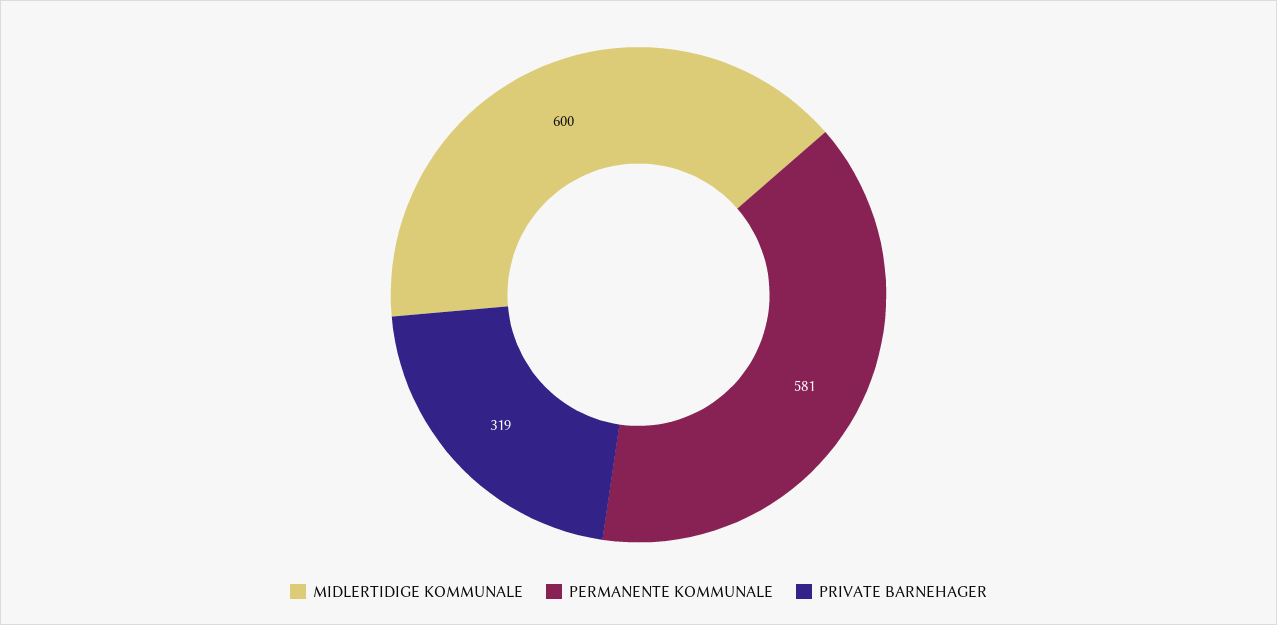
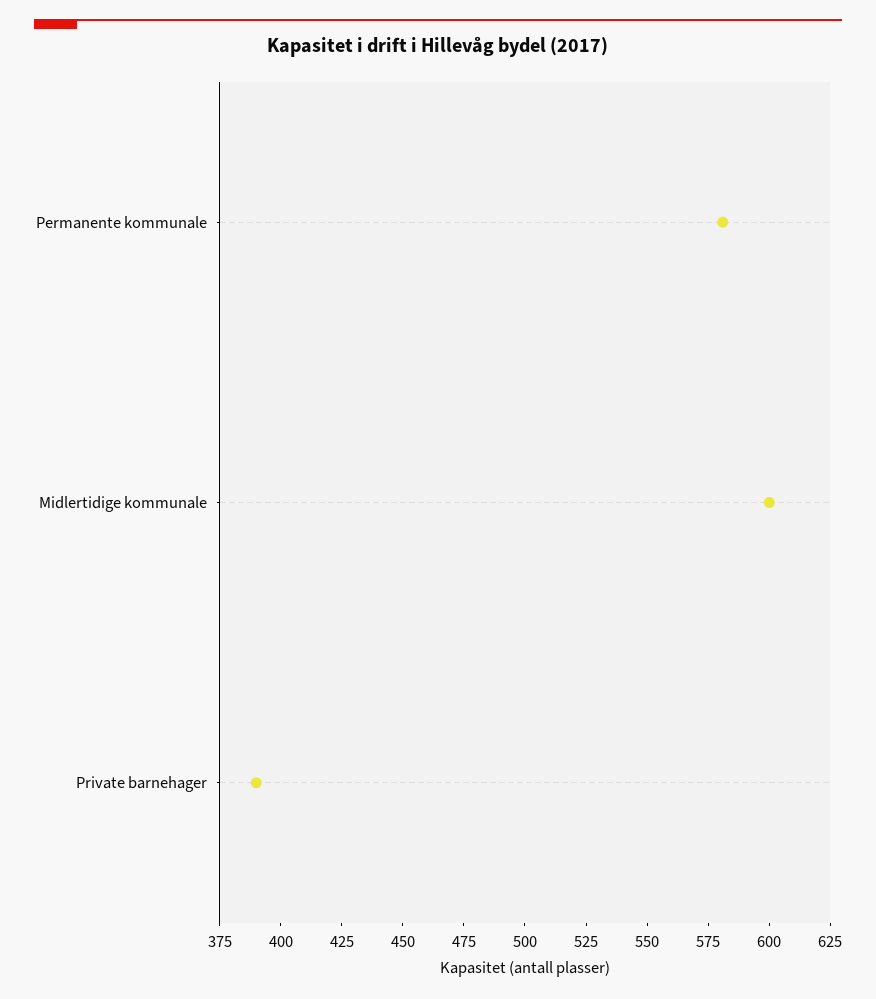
PRIVATE BARNEHAGER: 319 -> 390

